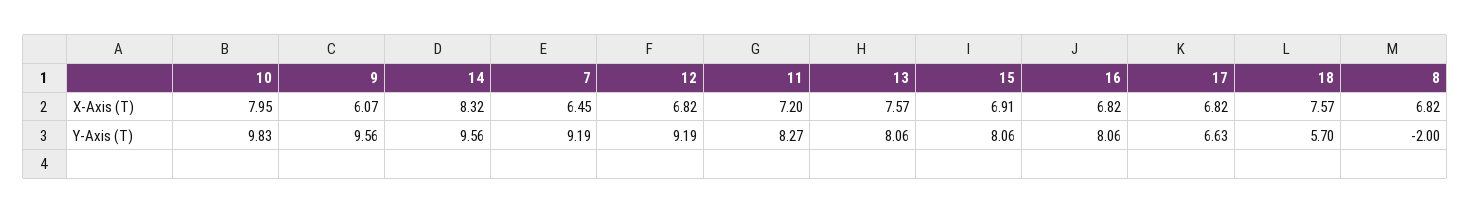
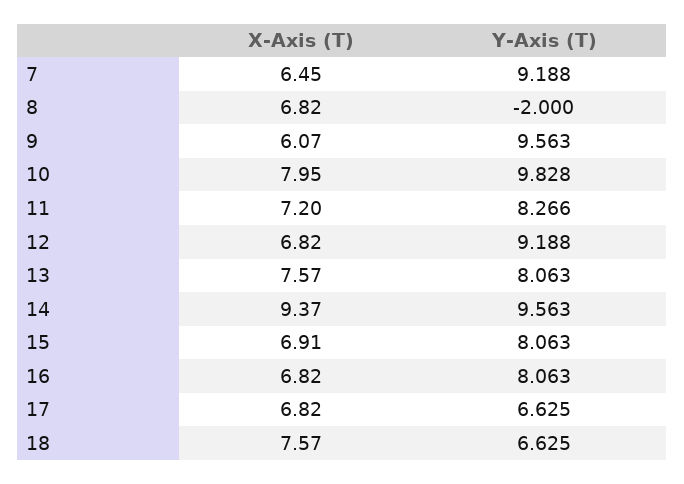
14, X-Axis (T): 8.32 -> 9.37
18, Y-Axis (T): 5.7 -> 6.625

